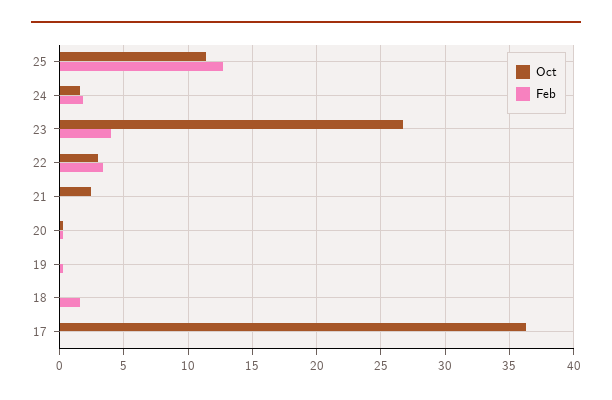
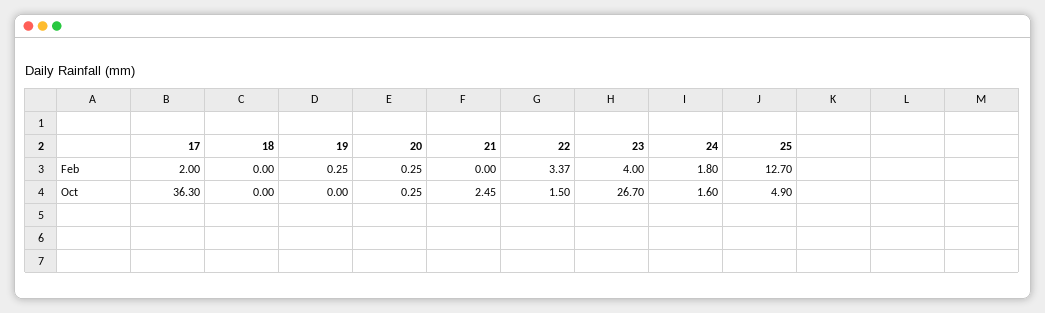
Oct, 25: 11.5 -> 4.9
Oct, 22: 3 -> 1.5
Feb, 18: 1.5 -> 0
Feb, 17: 0 -> 2

